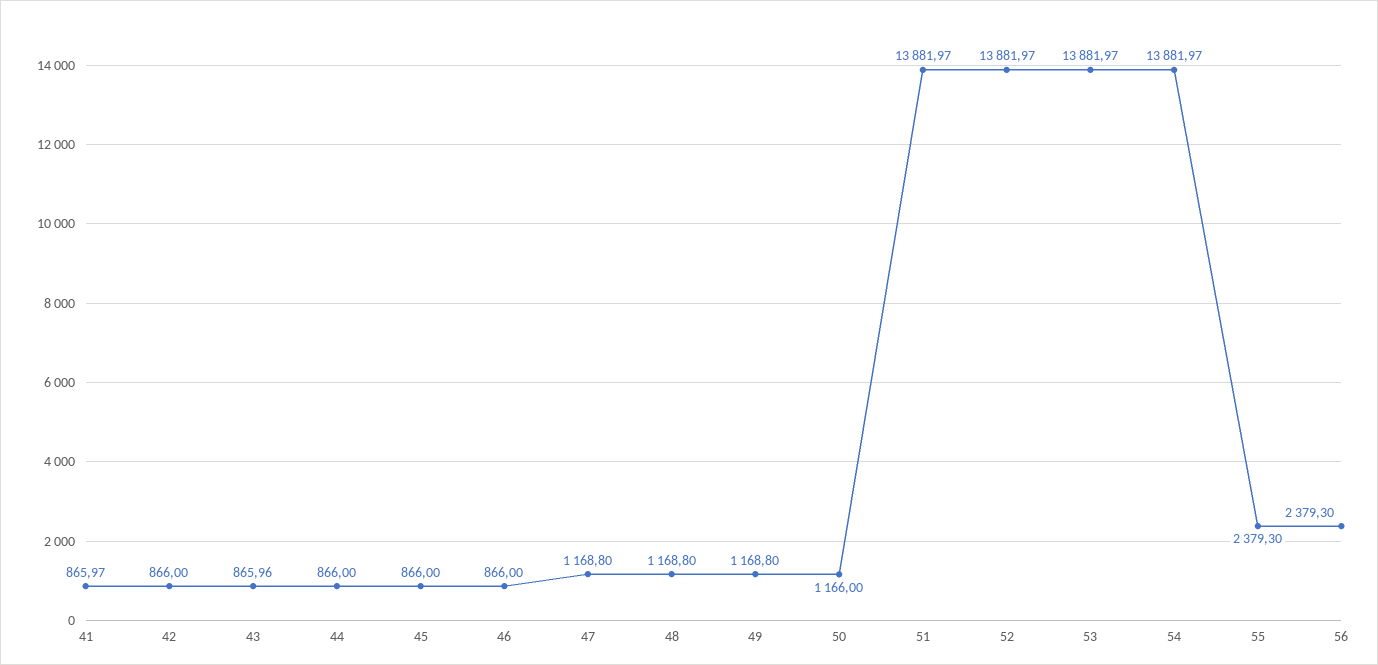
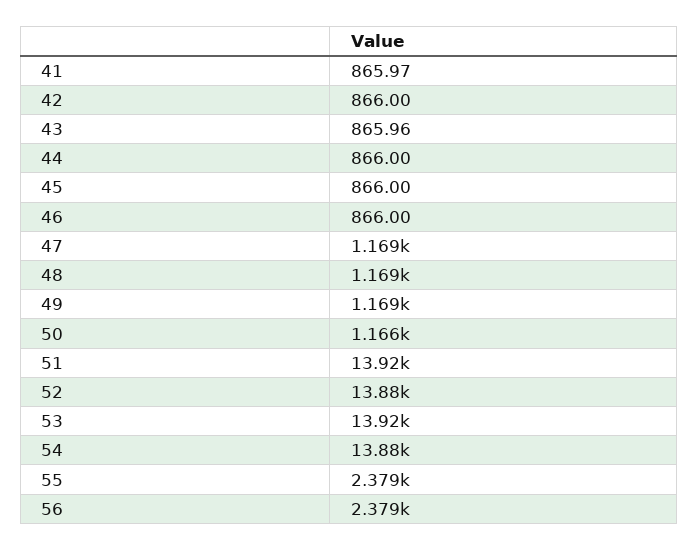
51: 13881.97 -> 13920
53: 13881.97 -> 13920

